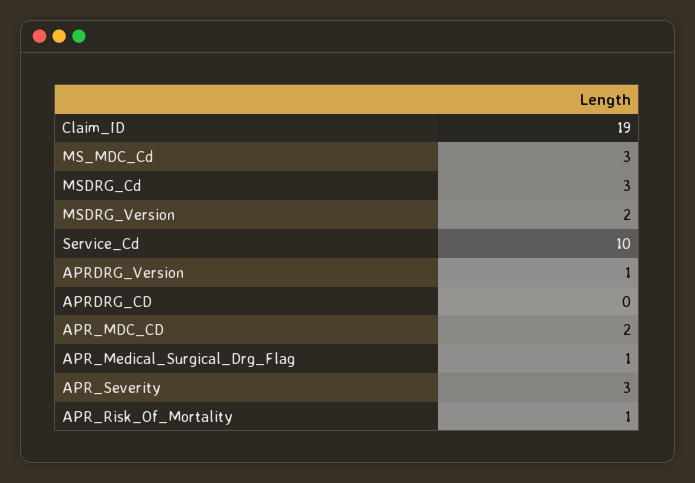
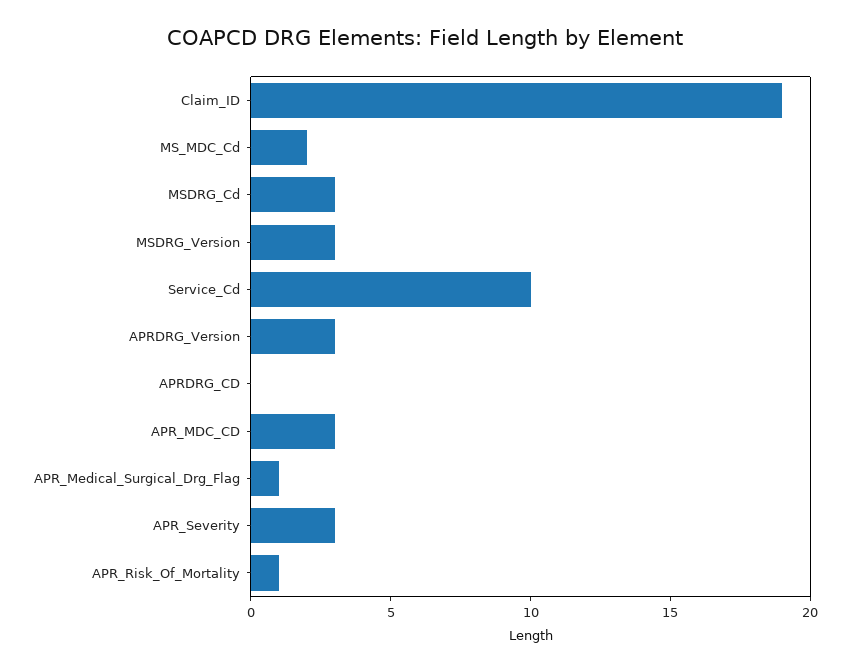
MS_MDC_Cd: 3 -> 2
MSDRG_Version: 2 -> 3
APRDRG_Version: 1 -> 3
APR_MDC_CD: 2 -> 3

